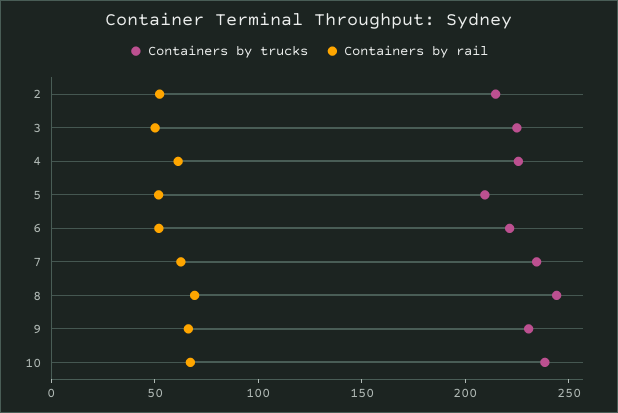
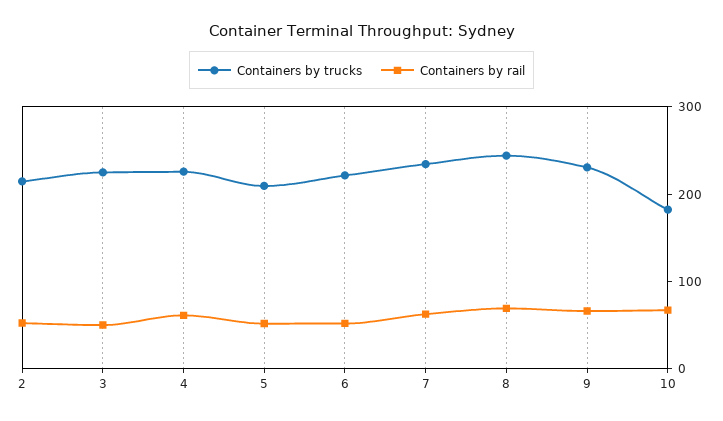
Containers by trucks, 10: 240 -> 180

